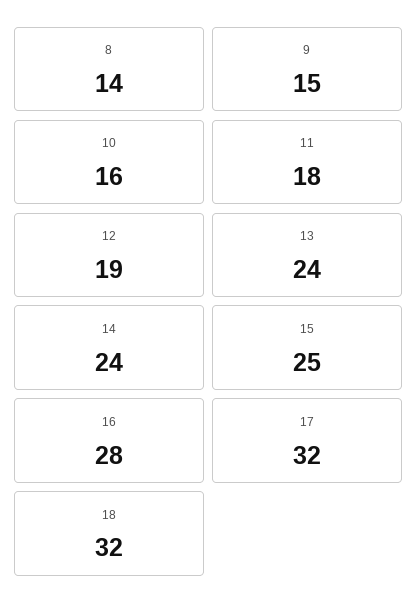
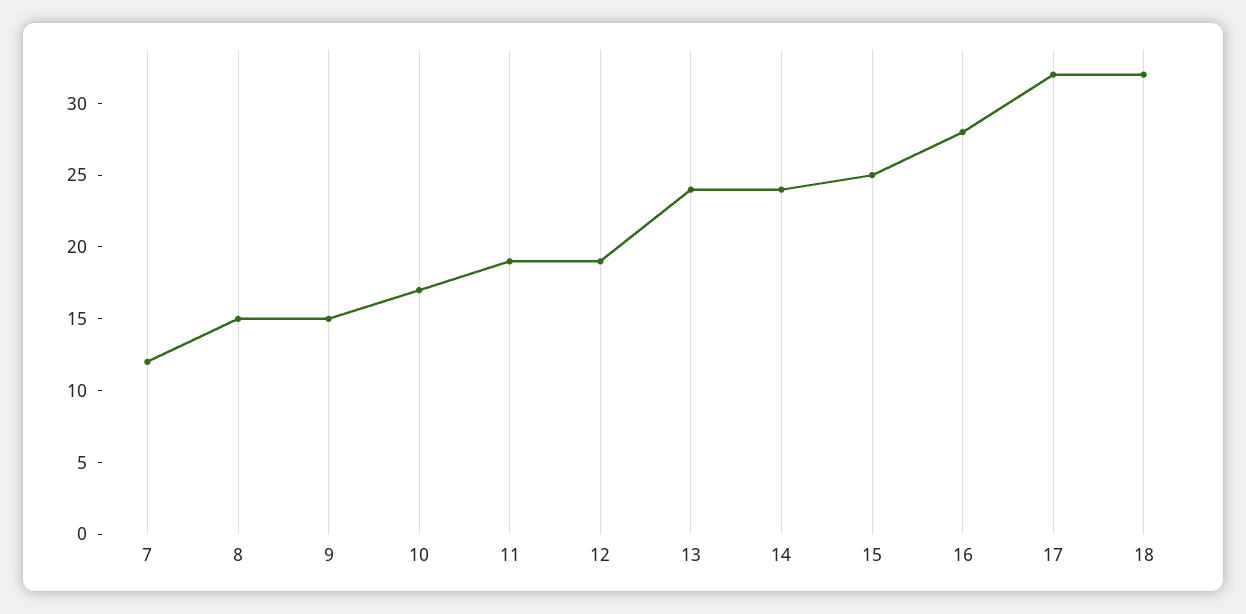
8: 14 -> 15
10: 16 -> 17
11: 18 -> 19
7: none -> 12

